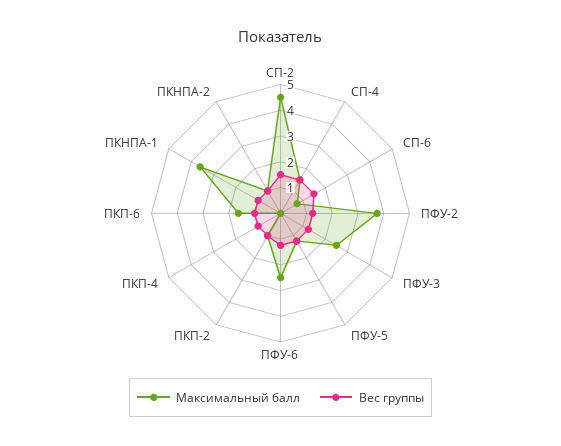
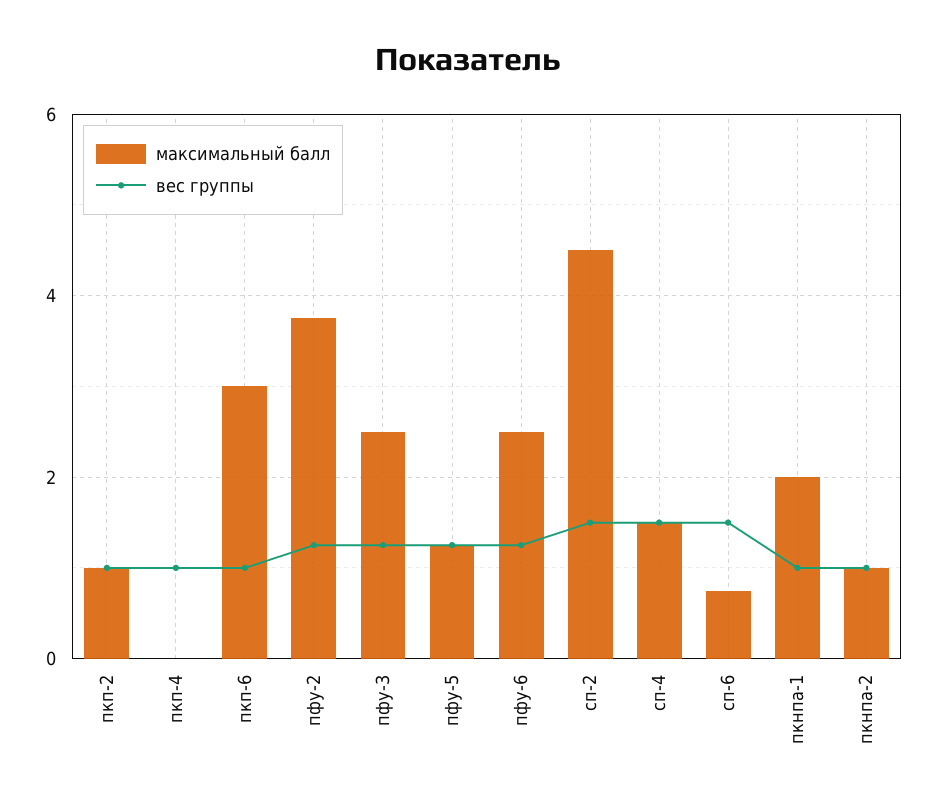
Максимальный балл, ПКП-6: 1.5 -> 3
Максимальный балл, ПКНПА-1: 3.5 -> 2

